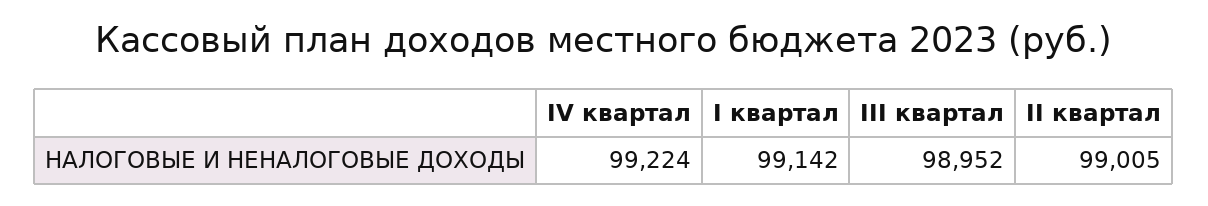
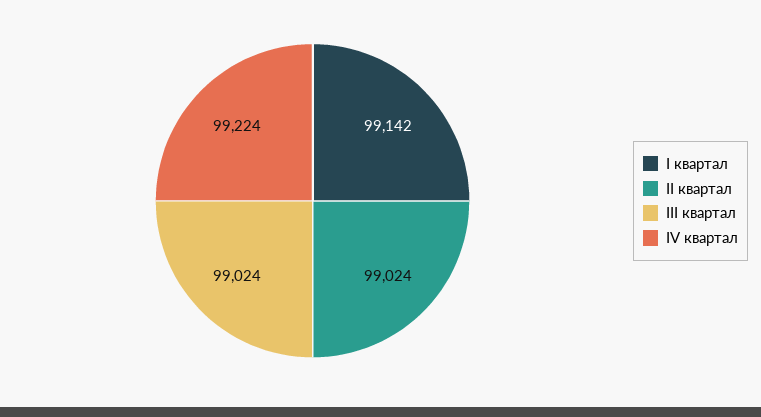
III квартал: 98952 -> 99024
II квартал: 99005 -> 99024

